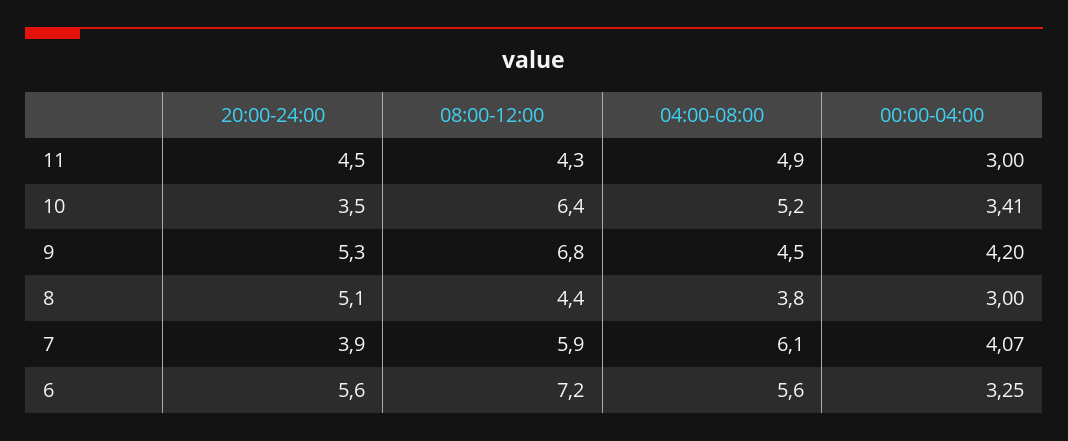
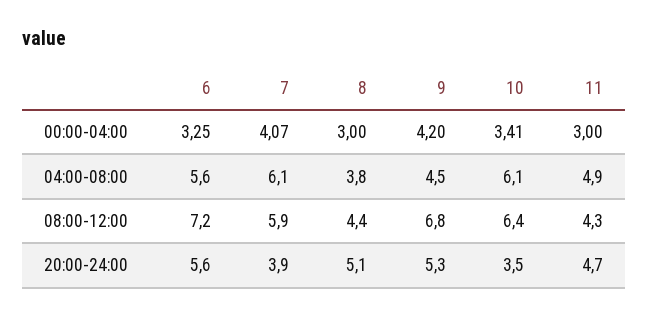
20:00-24:00, 11: 4.5 -> 4.7
04:00-08:00, 10: 5.2 -> 6.1

